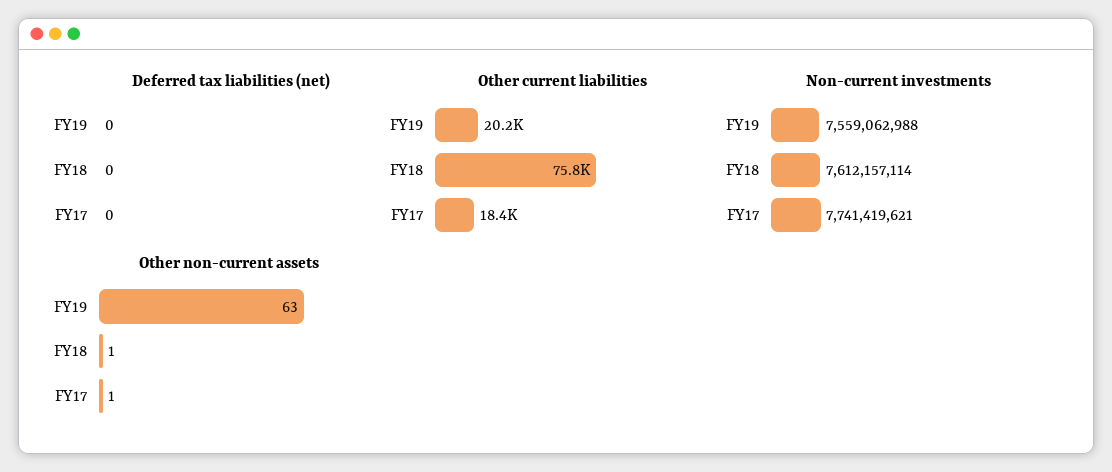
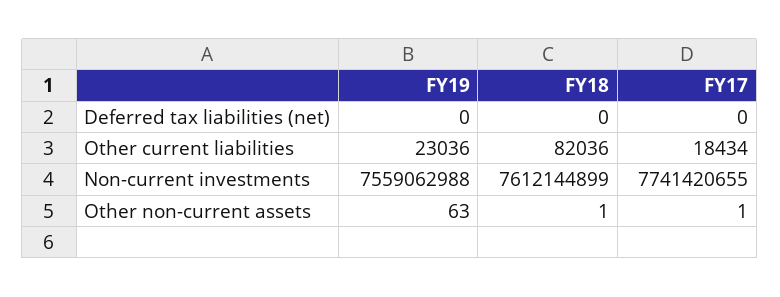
Other current liabilities, FY19: 20200 -> 23036
Other current liabilities, FY18: 75800 -> 82036
Non-current investments, FY18: 7612157114 -> 7612144899
Non-current investments, FY17: 7741419621 -> 7741420655

